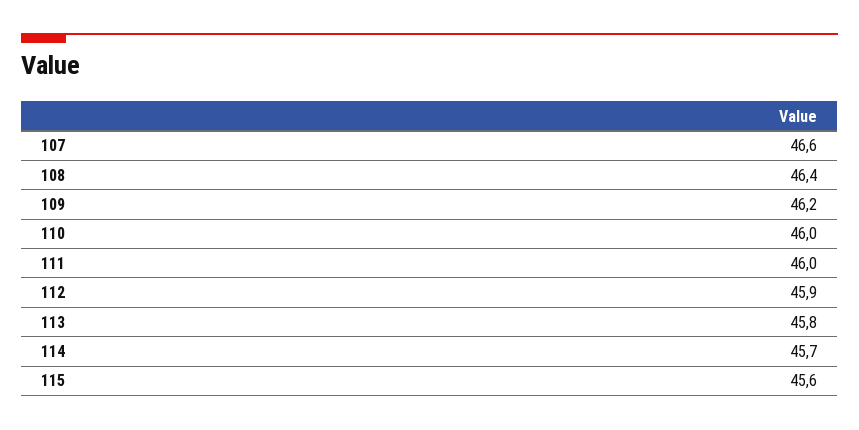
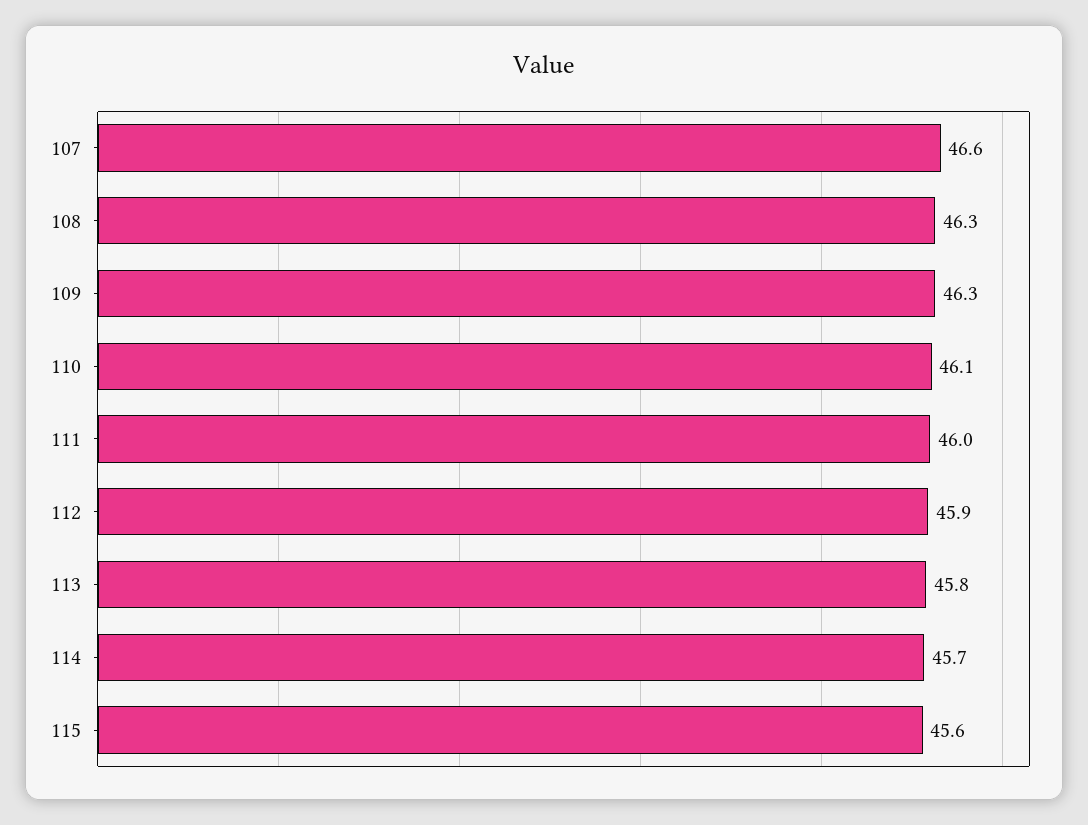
108: 46.4 -> 46.3
109: 46.2 -> 46.3
110: 46 -> 46.1

